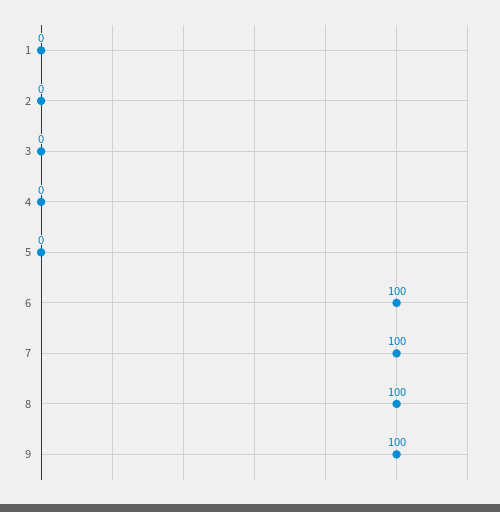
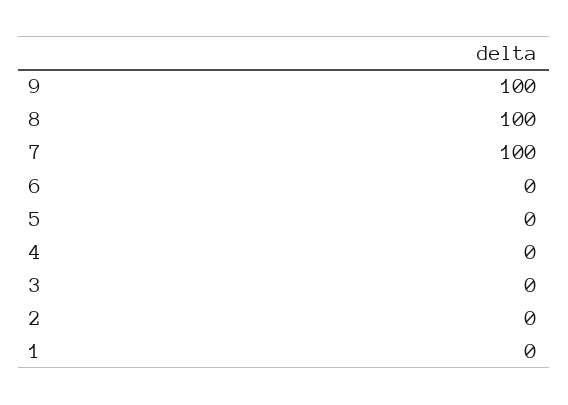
6: 100 -> 0

